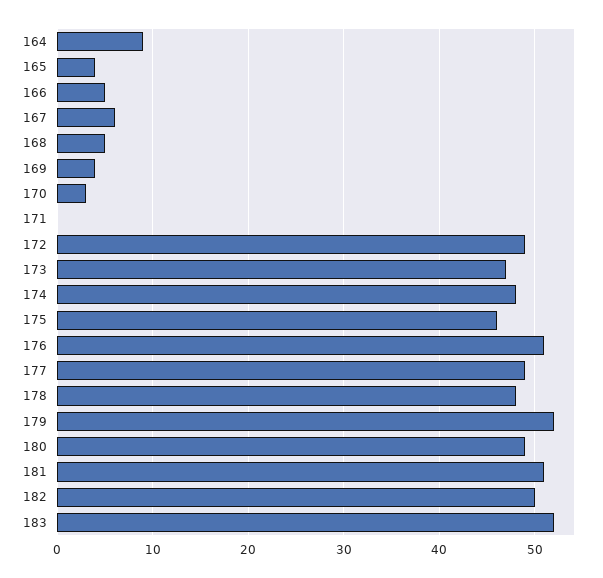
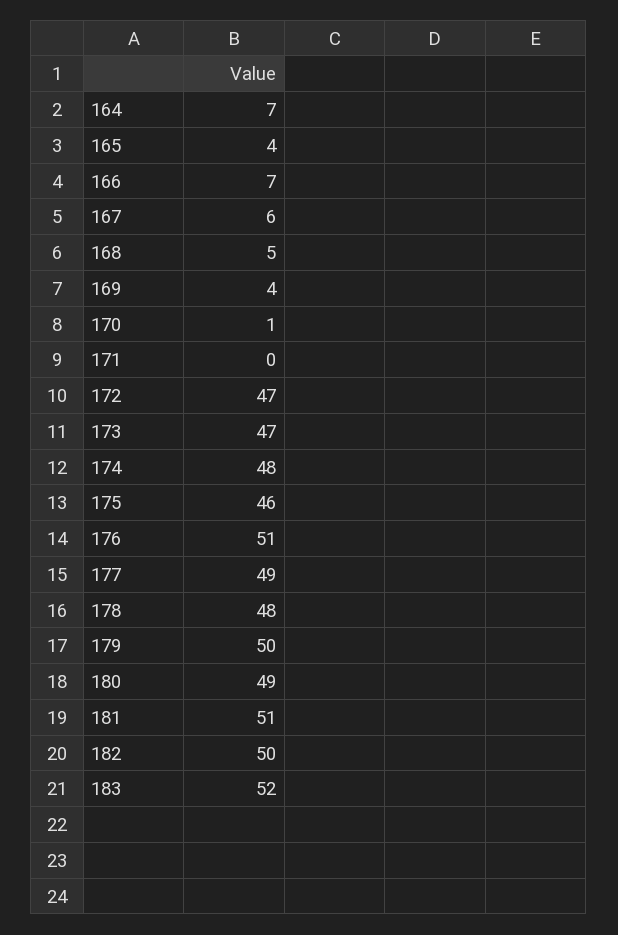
164: 9 -> 7
166: 5 -> 7
170: 3 -> 1
172: 49 -> 47
179: 52 -> 50

